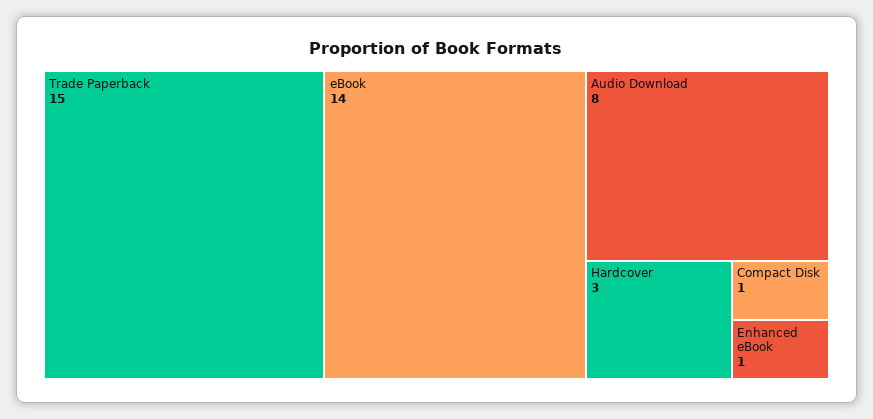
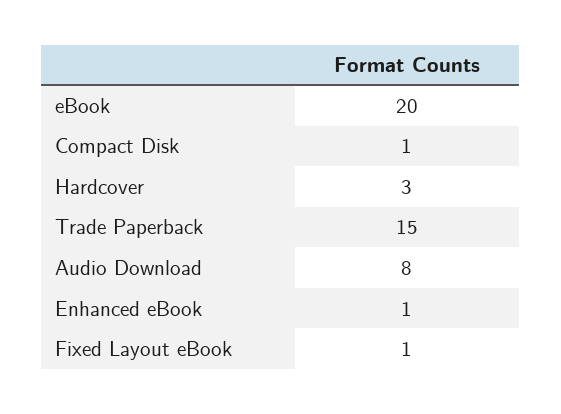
eBook: 14 -> 20
Fixed Layout eBook: none -> 1

